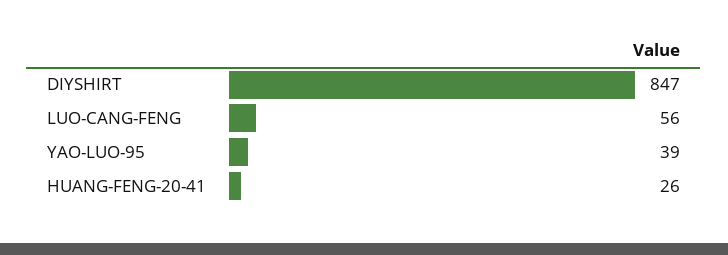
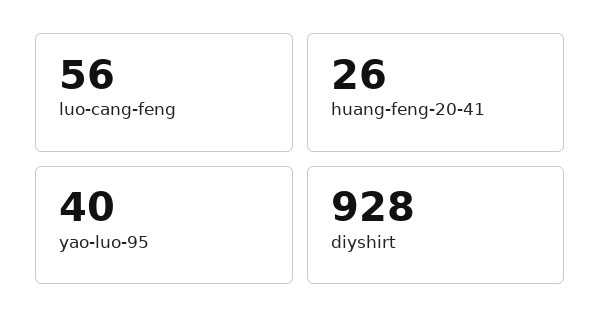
DIYSHIRT: 847 -> 928
YAO-LUO-95: 39 -> 40

